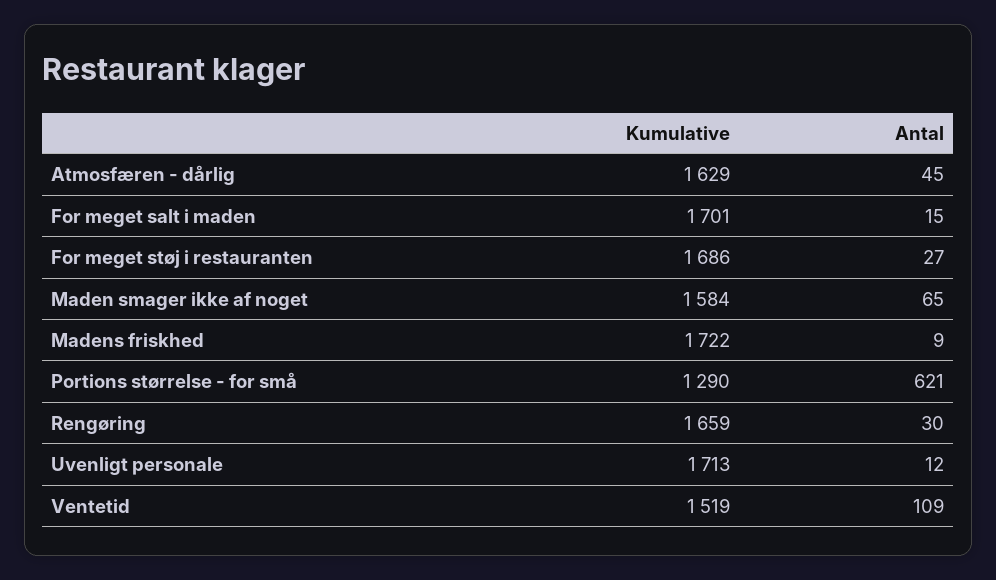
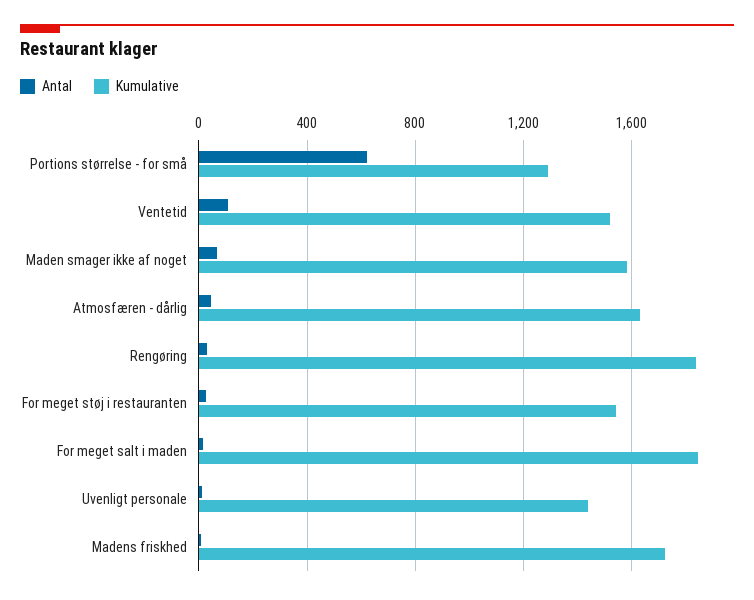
Kumulative, For meget salt i maden: 1701 -> 1850
Kumulative, For meget støj i restauranten: 1686 -> 1550
Kumulative, Rengøring: 1659 -> 1850
Kumulative, Uvenligt personale: 1713 -> 1450

